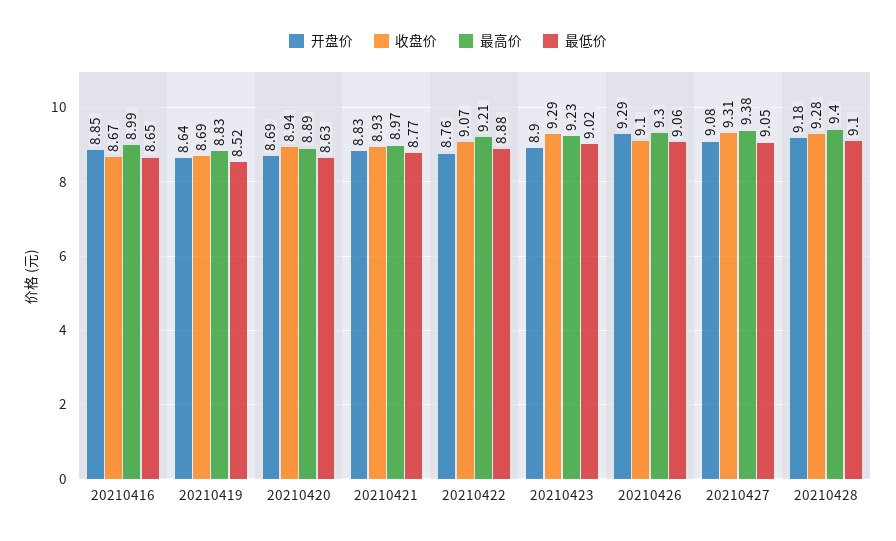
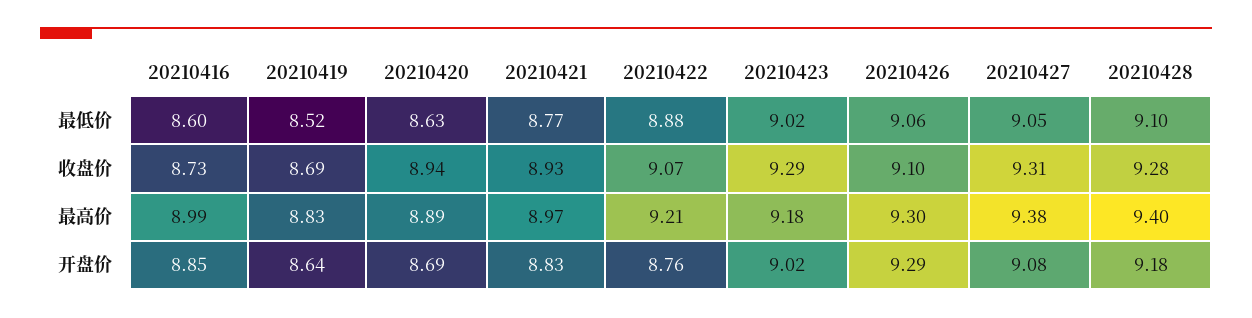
收盘价, 20210416: 8.67 -> 8.73
最低价, 20210416: 8.65 -> 8.6
开盘价, 20210423: 8.9 -> 9.02
最高价, 20210423: 9.23 -> 9.18

